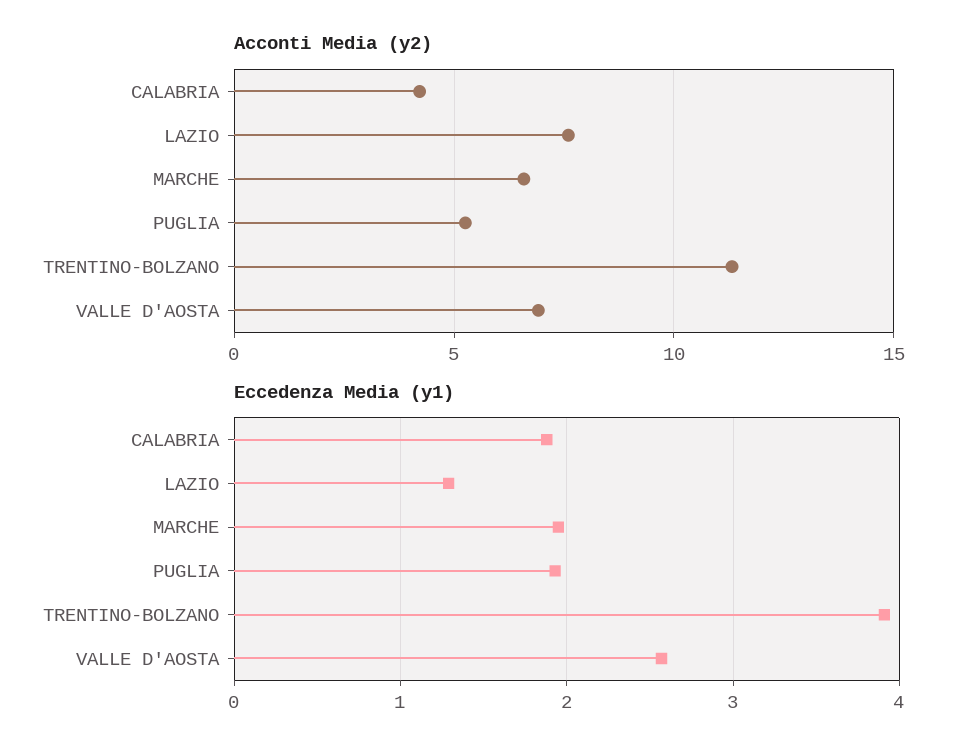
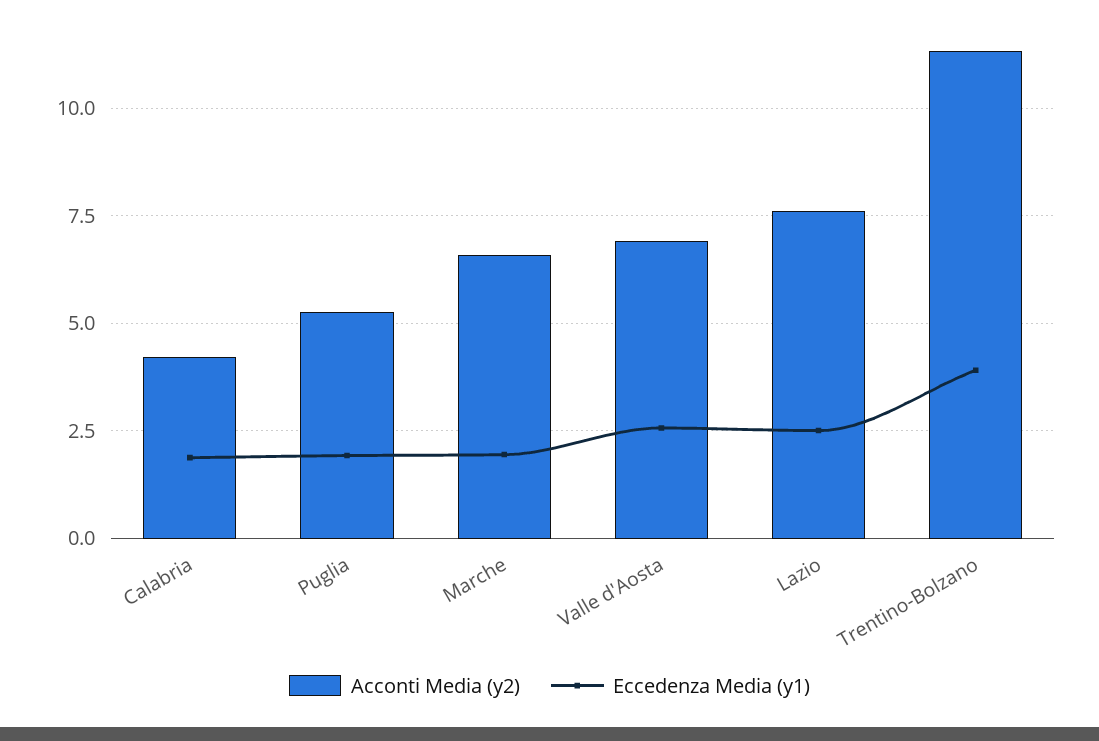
Eccedenza Media (y1), LAZIO: 1.3 -> 2.5

